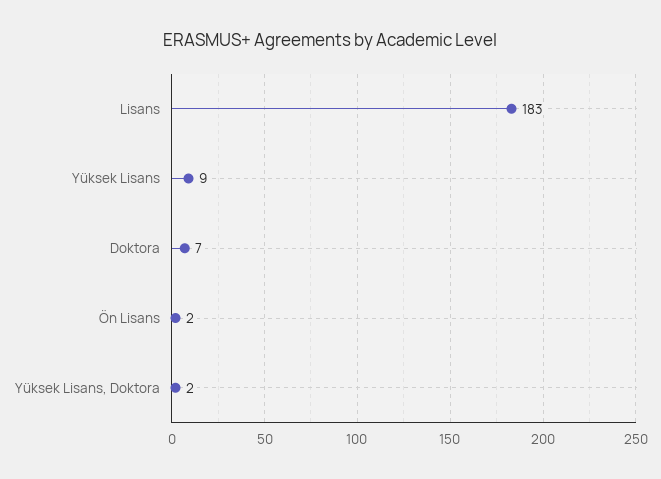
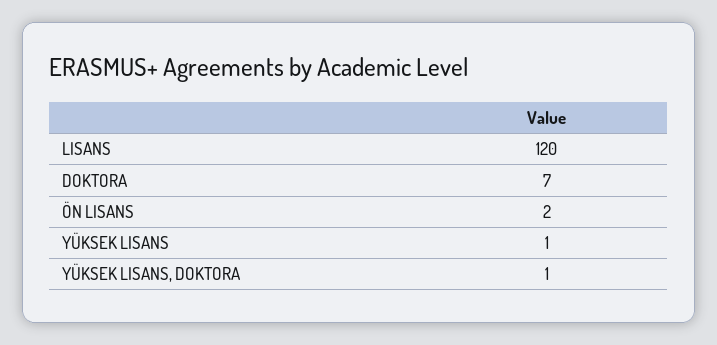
Lisans: 183 -> 120
Yüksek Lisans: 9 -> 1
Yüksek Lisans, Doktora: 2 -> 1

